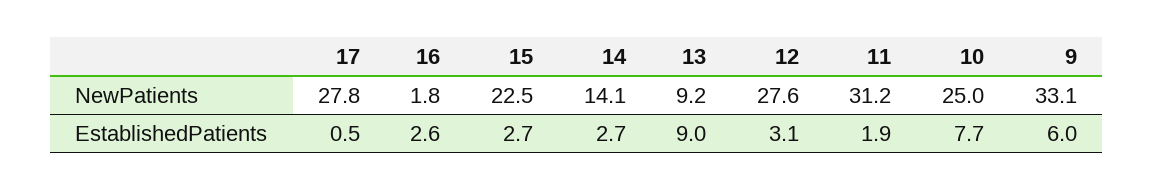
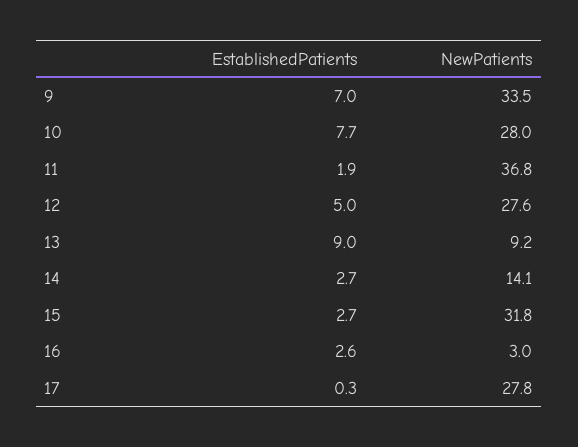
16, NewPatients: 1.8 -> 3
15, NewPatients: 22.5 -> 31.8
11, NewPatients: 31.2 -> 36.8
10, NewPatients: 25 -> 28
9, NewPatients: 33.1 -> 33.5
17, EstablishedPatients: 0.5 -> 0.3
12, EstablishedPatients: 3.1 -> 5
9, EstablishedPatients: 6 -> 7

